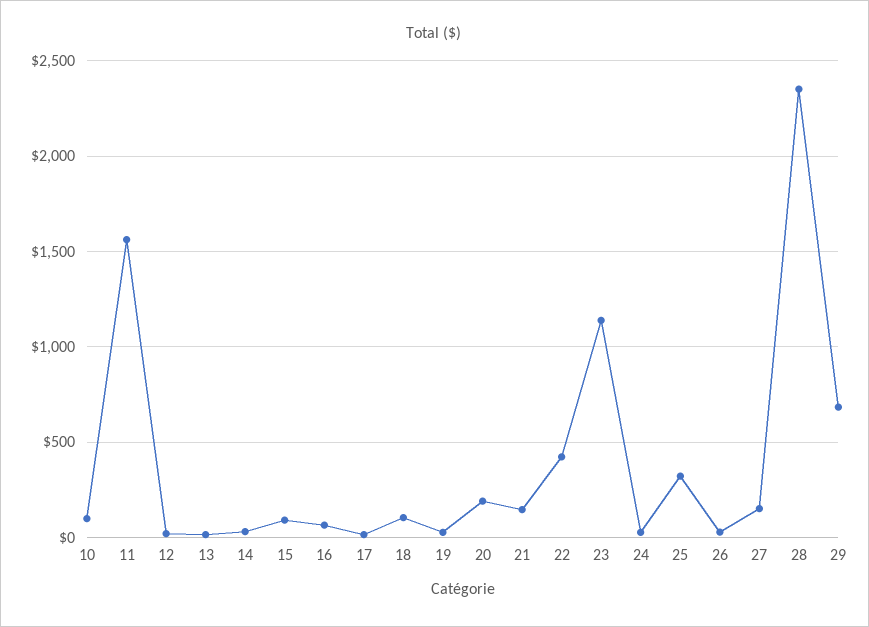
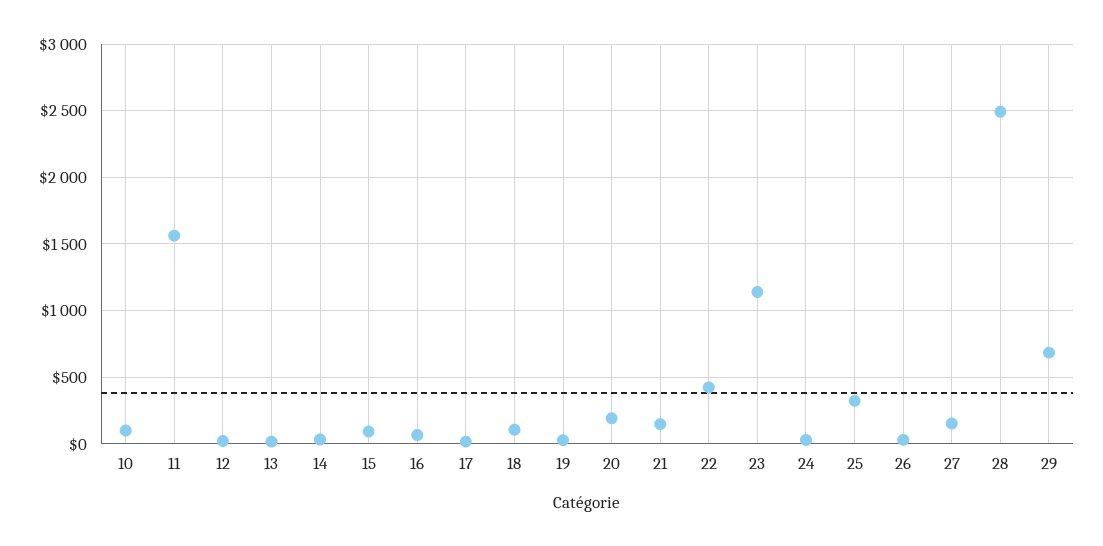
28: 2350 -> 2500

